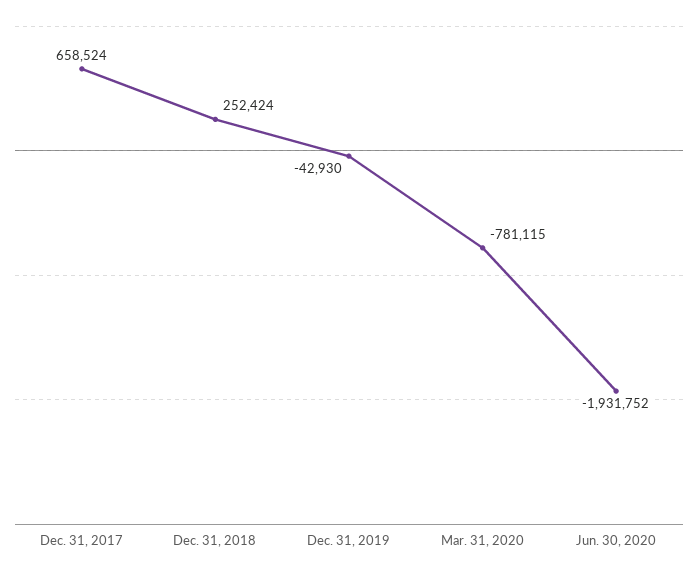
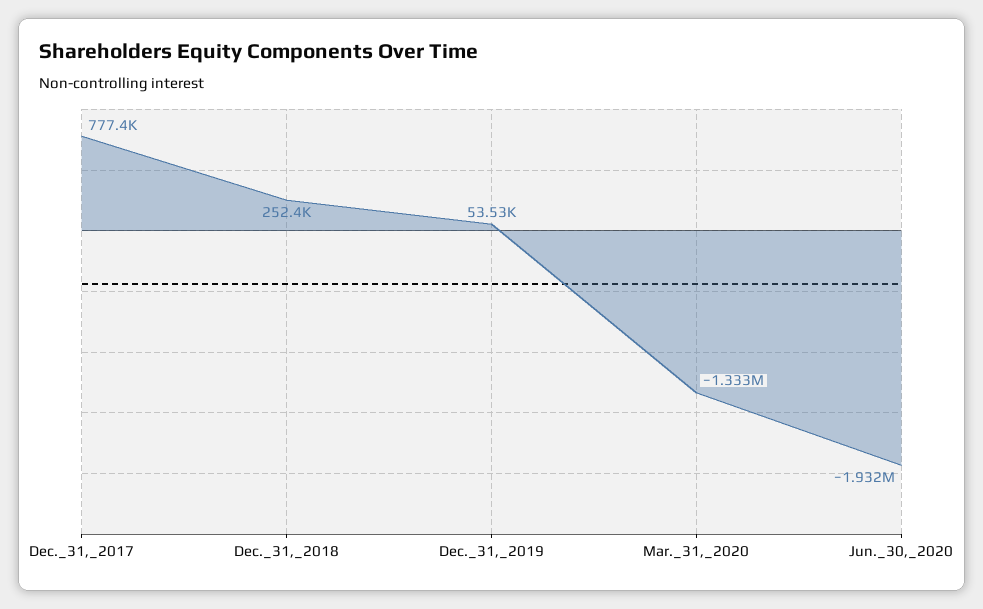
Dec. 31, 2017: 658524 -> 777400
Dec. 31, 2019: -42930 -> 53530
Mar. 31, 2020: -781115 -> -1333000

